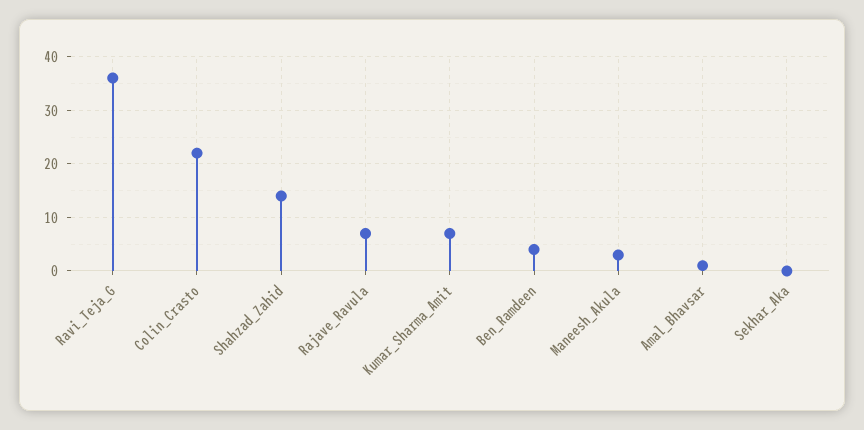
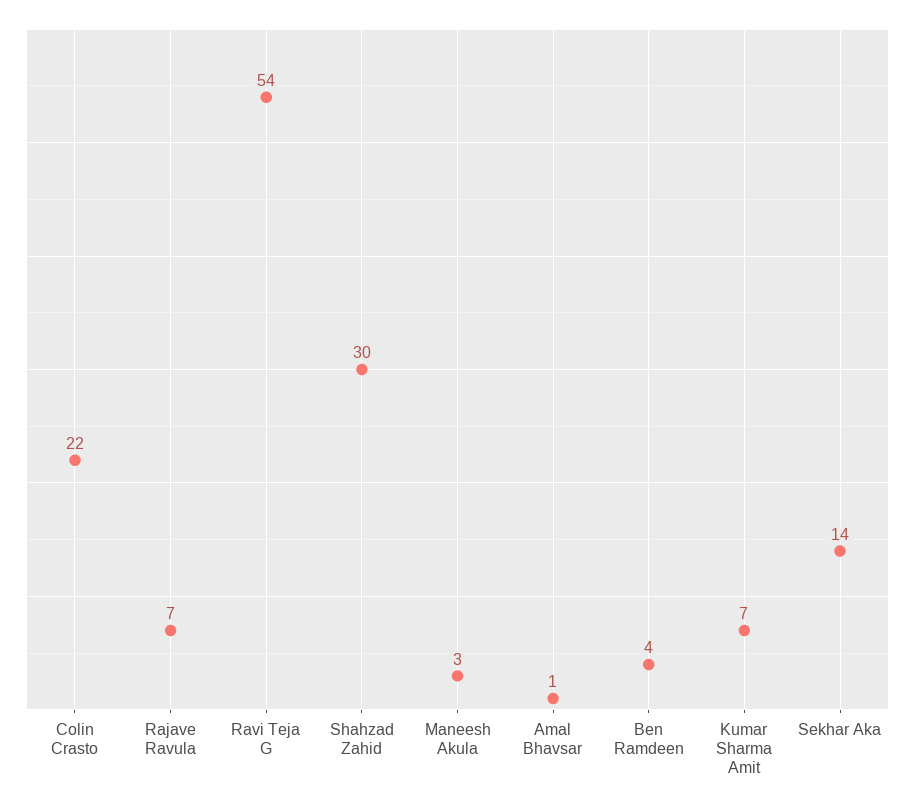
Ravi_Teja_G: 35 -> 54
Shahzad_Zahid: 15 -> 30
Sekhar_Aka: 0 -> 14

